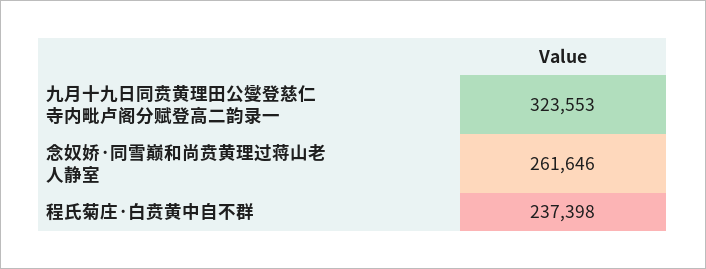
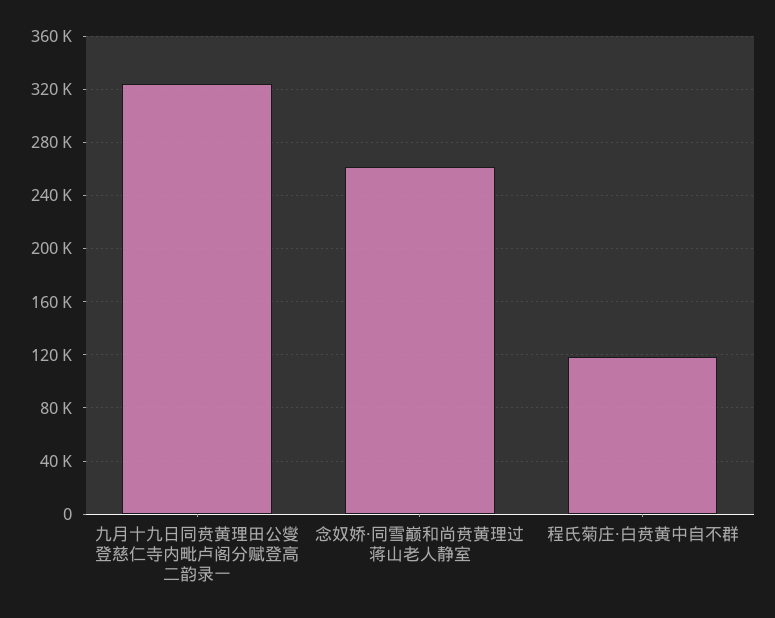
程氏菊庄·白贲黄中自不群: 237398 -> 120000

